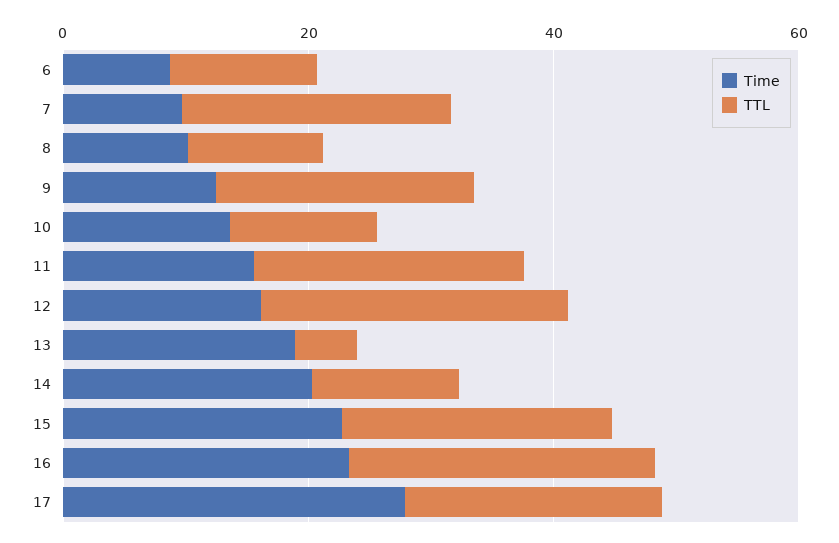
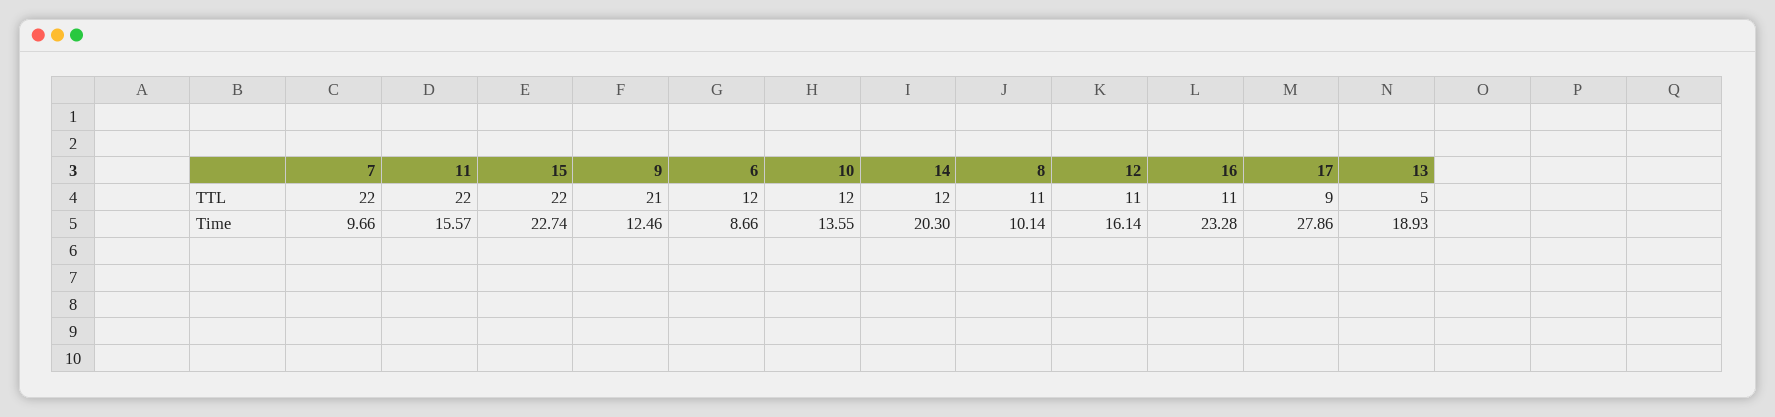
TTL, 12: 25 -> 11
TTL, 16: 25 -> 11
TTL, 17: 20 -> 9

